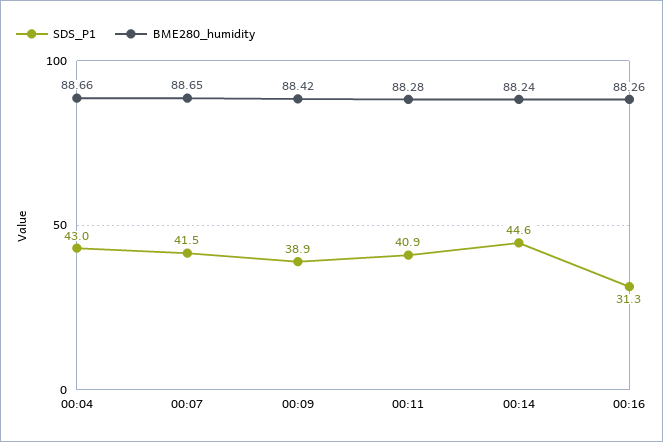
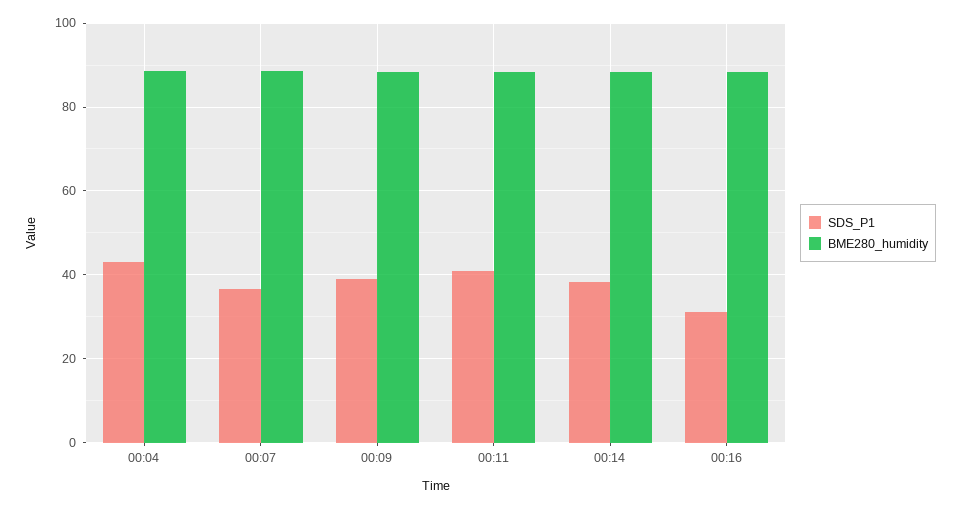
SDS_P1, 00:07: 41.5 -> 36
SDS_P1, 00:14: 44.6 -> 38

